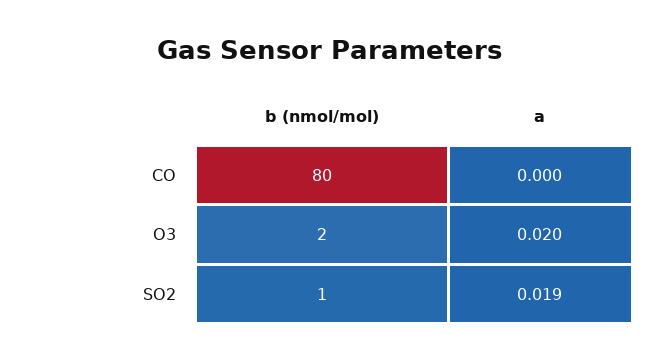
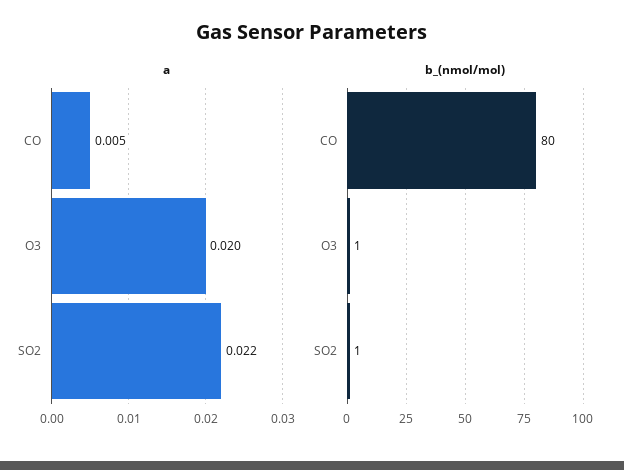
a, CO: 0 -> 0.005
b (nmol/mol), O3: 2 -> 1
a, SO2: 0.019 -> 0.022

